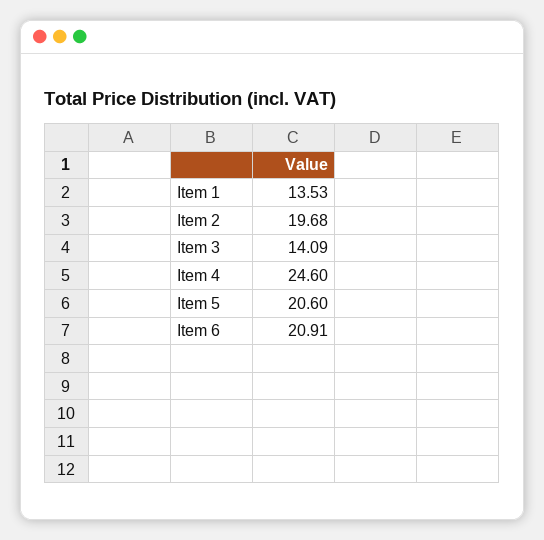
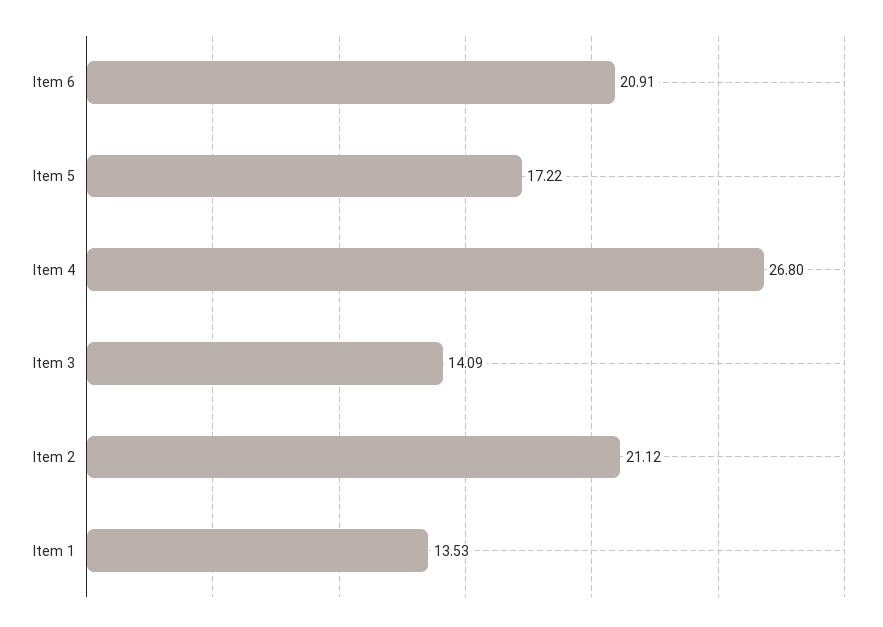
Item 2: 19.68 -> 21.12
Item 4: 24.6 -> 26.8
Item 5: 20.6 -> 17.22

